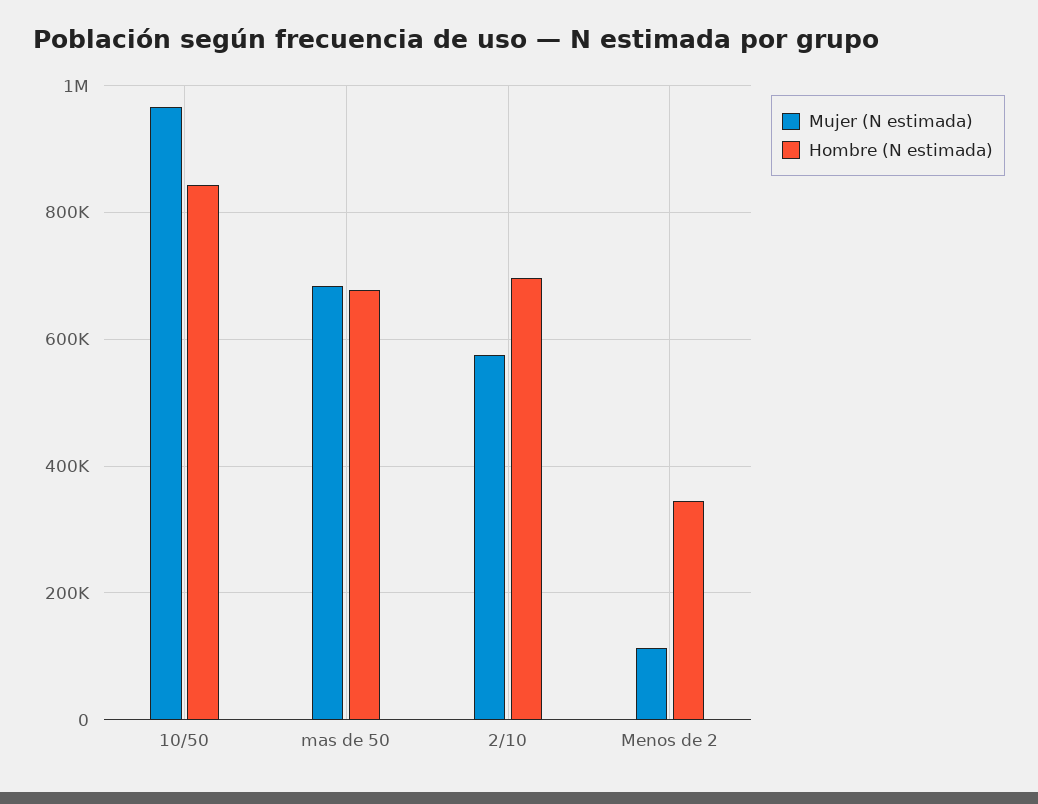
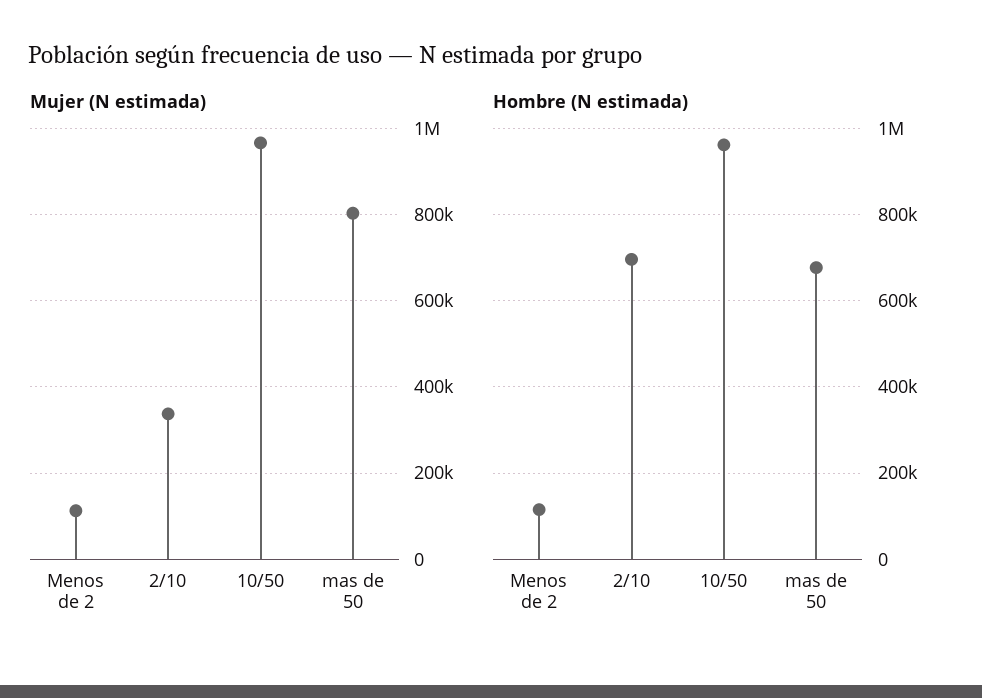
Hombre (N estimada), 10/50: 840000 -> 960000
Mujer (N estimada), mas de 50: 680000 -> 800000
Mujer (N estimada), 2/10: 580000 -> 340000
Hombre (N estimada), Menos de 2: 340000 -> 120000

